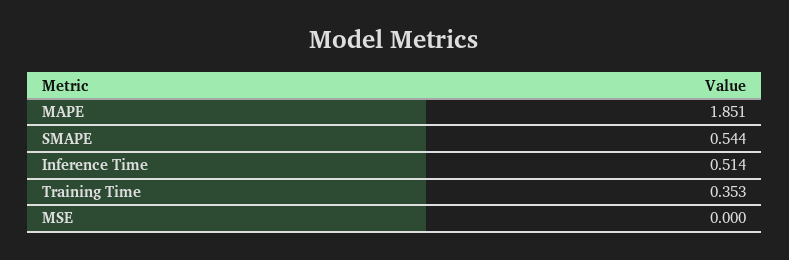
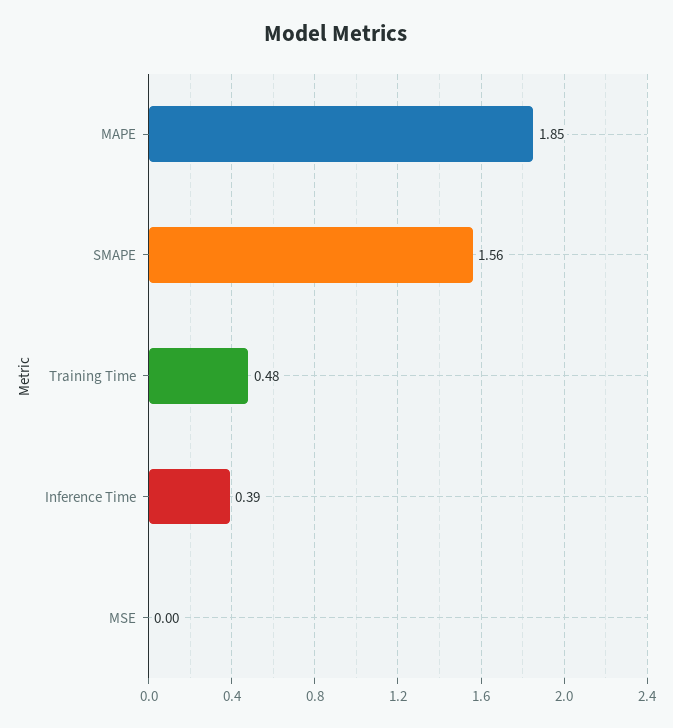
SMAPE: 0.544 -> 1.56
Inference Time: 0.514 -> 0.39
Training Time: 0.353 -> 0.48

